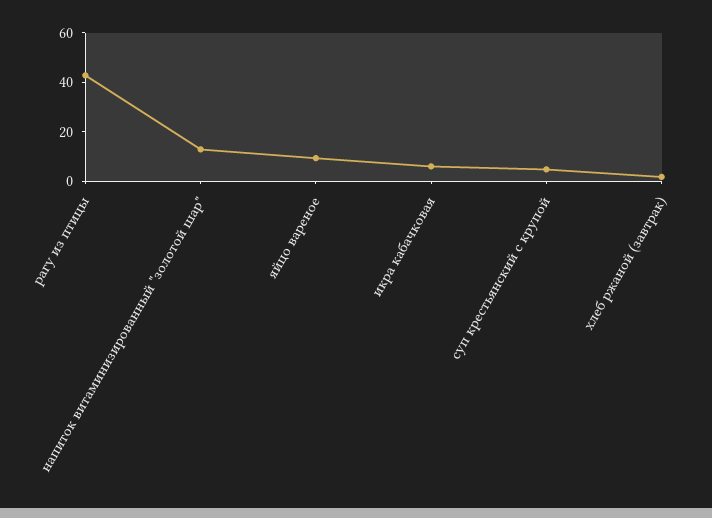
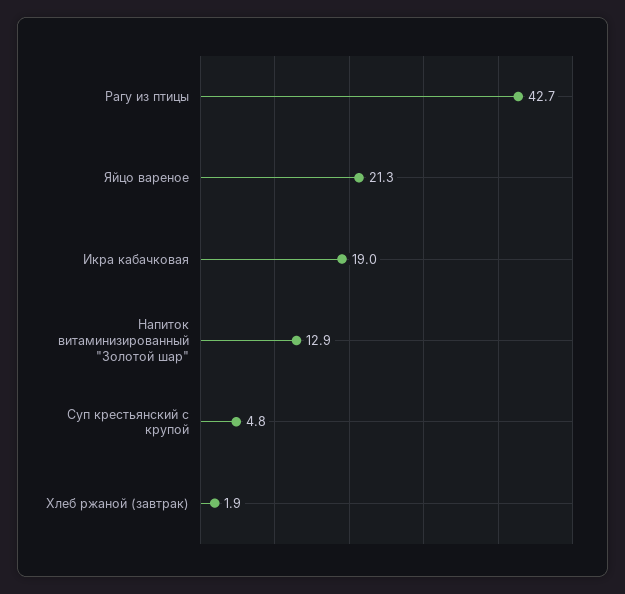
яйцо вареное: 10 -> 21.3
икра кабачковая: 5 -> 19

